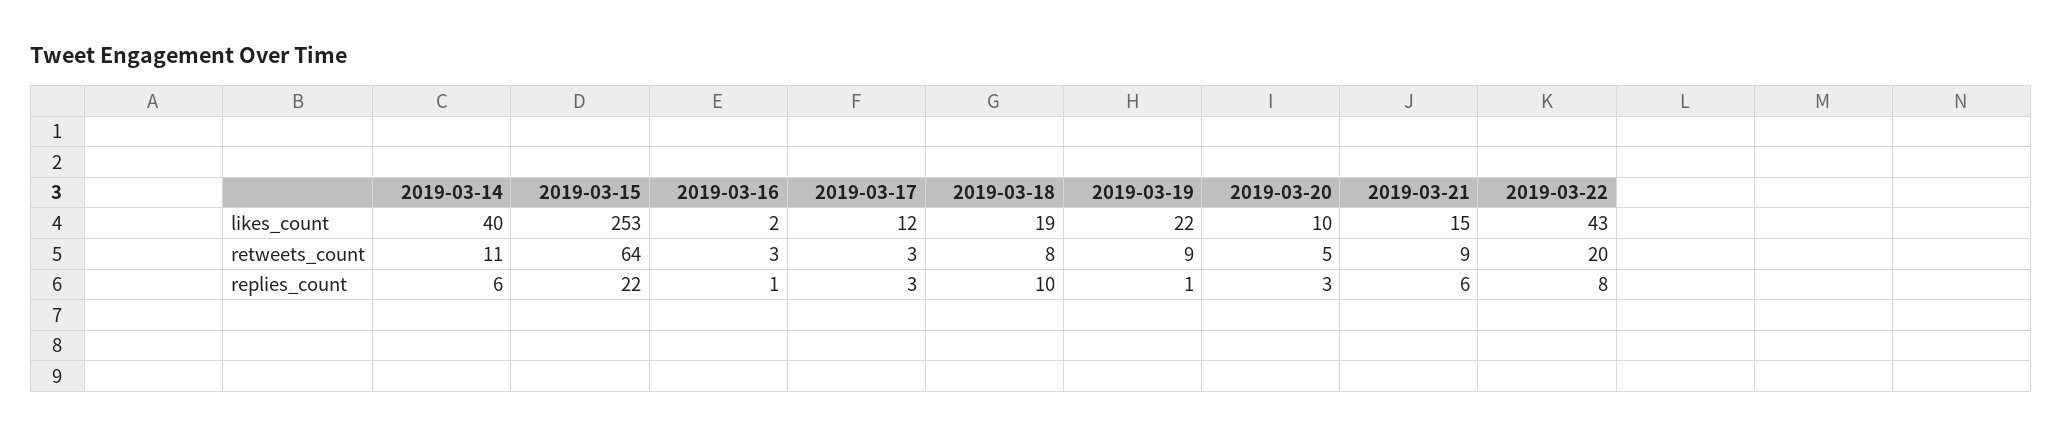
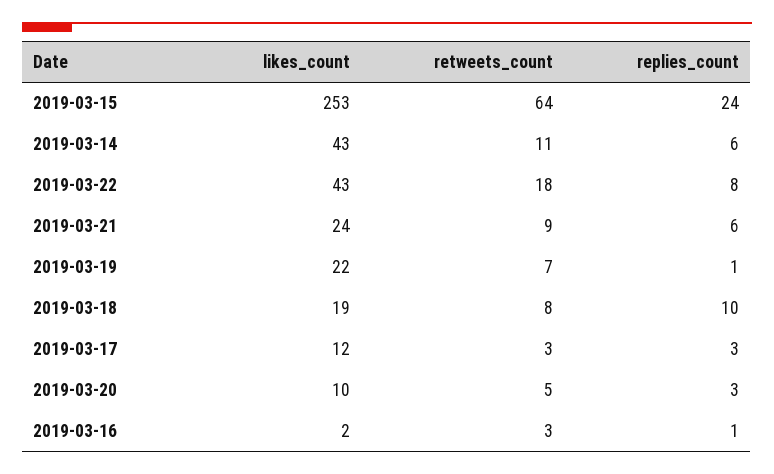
2019-03-14, likes_count: 40 -> 43
2019-03-21, likes_count: 15 -> 24
2019-03-19, retweets_count: 9 -> 7
2019-03-22, retweets_count: 20 -> 18
2019-03-15, replies_count: 22 -> 24

